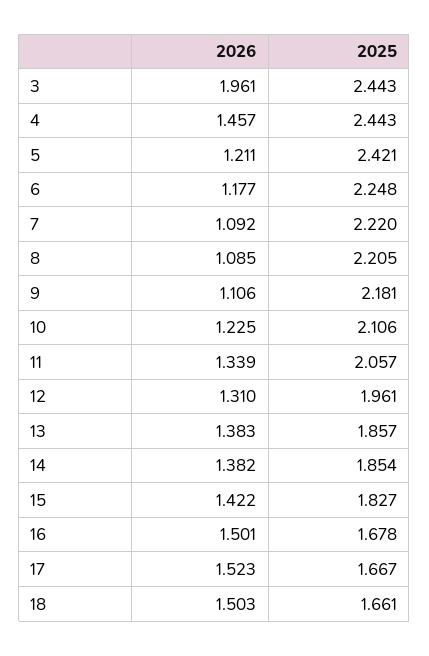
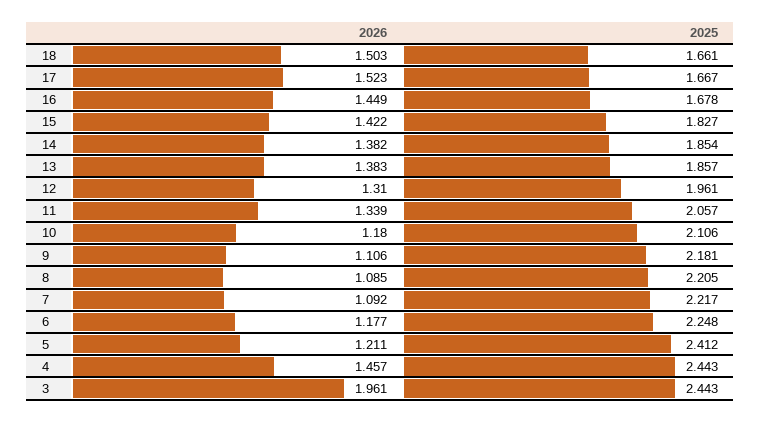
2025, 5: 2.421 -> 2.412
2025, 7: 2.22 -> 2.217
2026, 10: 1.225 -> 1.18
2026, 16: 1.501 -> 1.449

